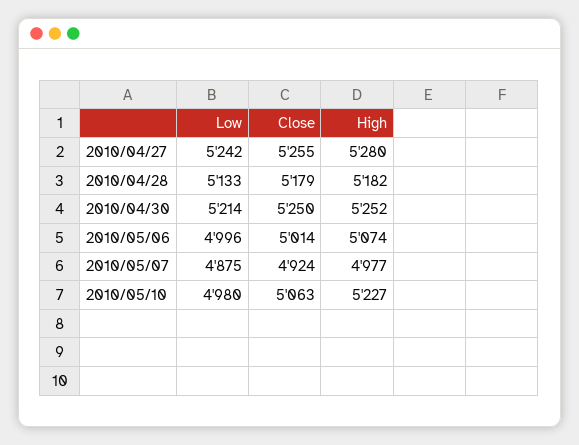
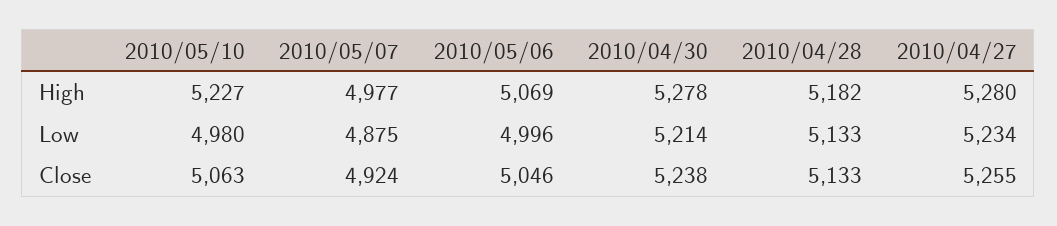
Low, 2010/04/27: 5242 -> 5234
Close, 2010/04/28: 5179 -> 5133
Close, 2010/04/30: 5250 -> 5238
High, 2010/04/30: 5252 -> 5278
Close, 2010/05/06: 5014 -> 5046
High, 2010/05/06: 5074 -> 5069

